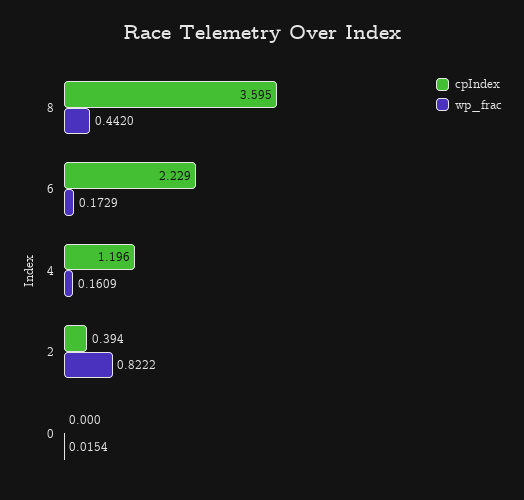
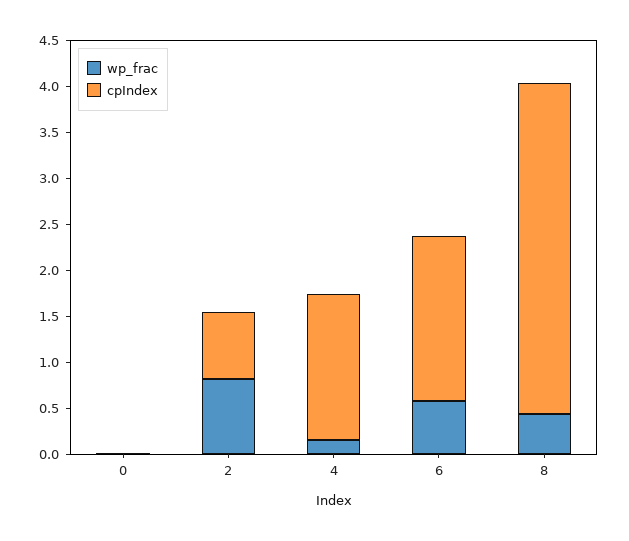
cpIndex, 6: 2.229 -> 1.8
wp_frac, 6: 0.1729 -> 0.6
cpIndex, 4: 1.196 -> 1.6
cpIndex, 2: 0.394 -> 0.7

